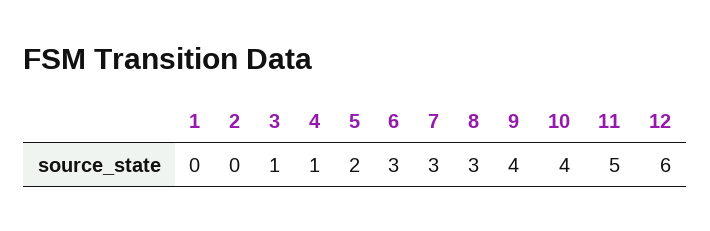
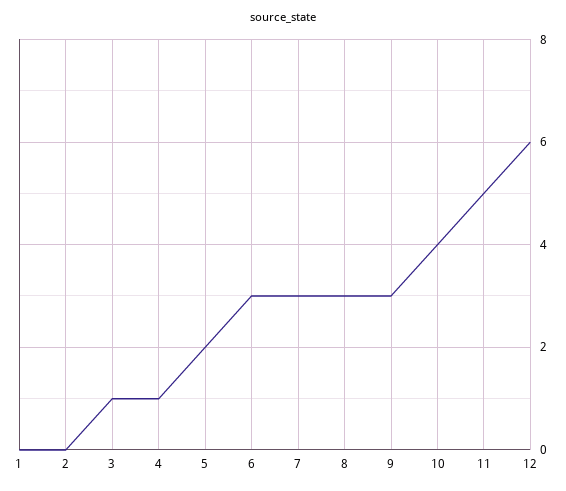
9: 4 -> 3

